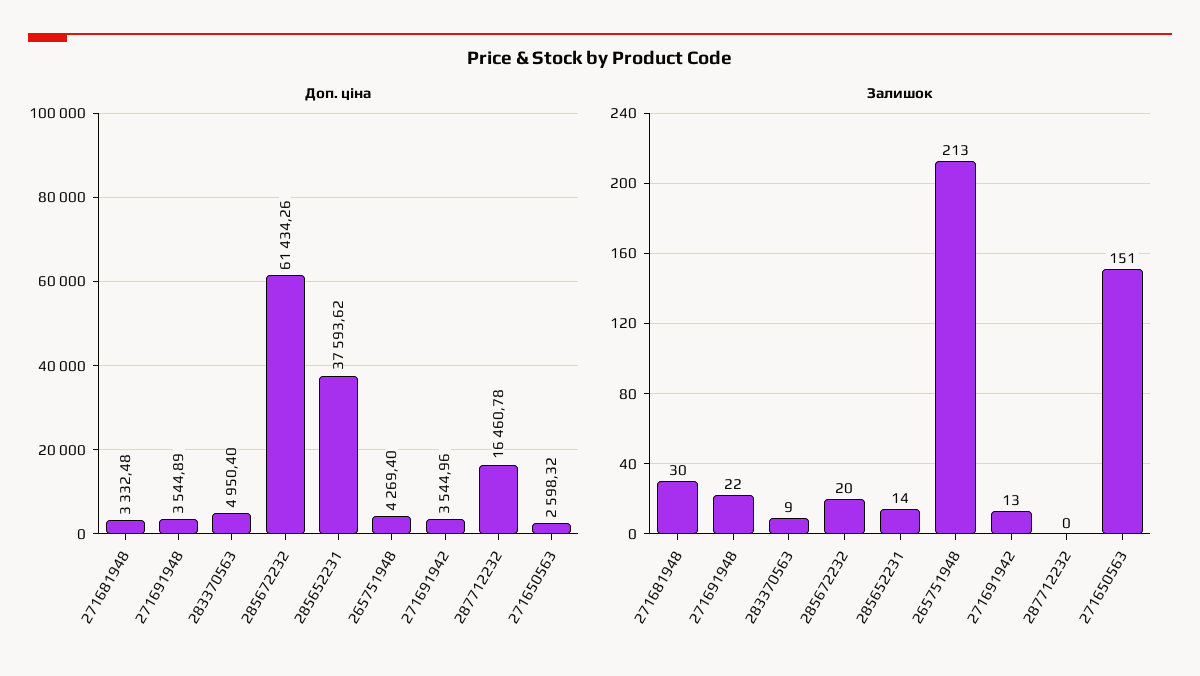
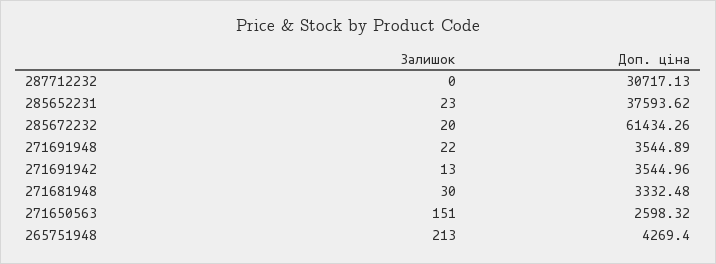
Доп. ціна, 283370563: 4950.4 -> none
Доп. ціна, 287712232: 16460.78 -> 30717.13
Залишок, 283370563: 9 -> none
Залишок, 285652231: 14 -> 23

